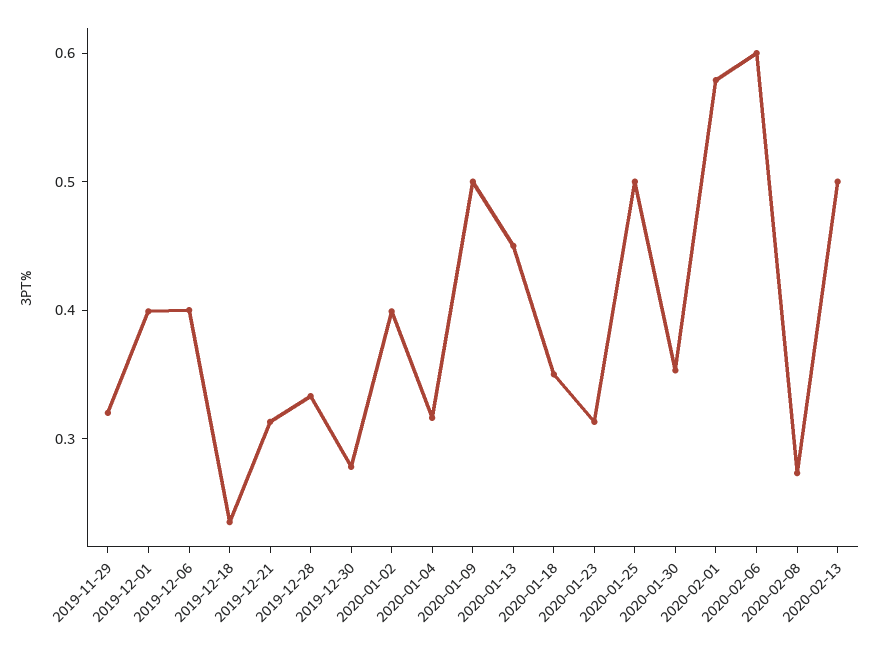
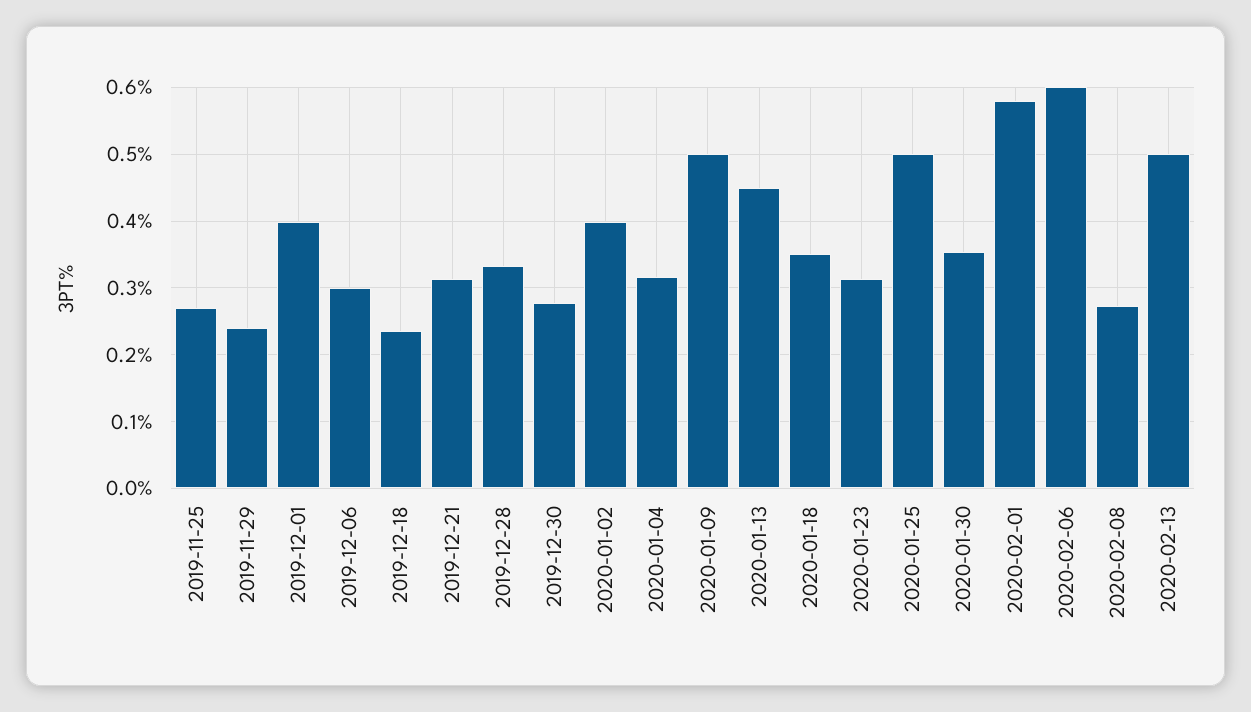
2019-11-29: 0.32 -> 0.24
2019-12-06: 0.4 -> 0.3
2019-11-25: none -> 0.27

